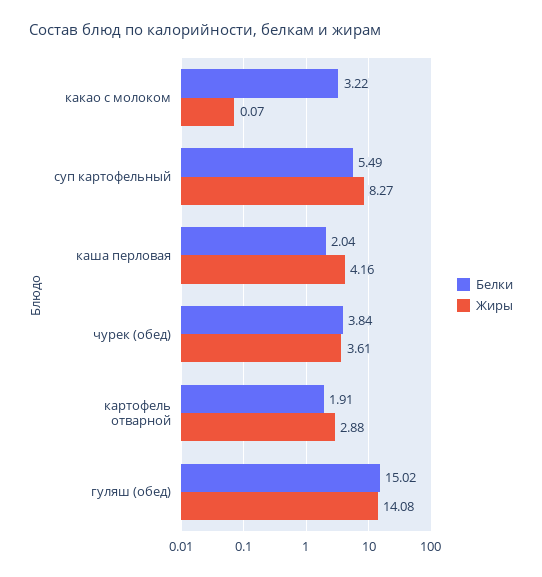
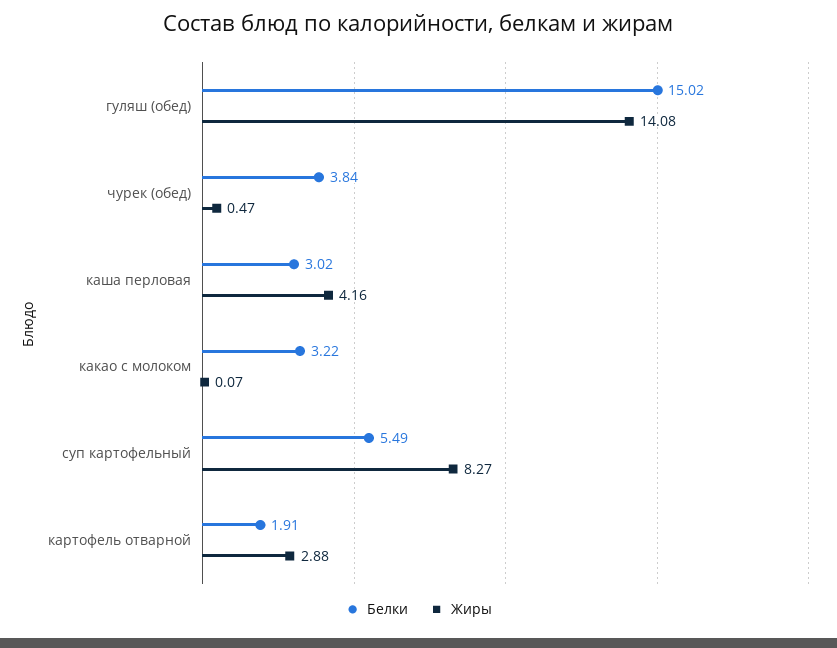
Белки, каша перловая: 2.04 -> 3.02
Жиры, чурек (обед): 3.61 -> 0.47

